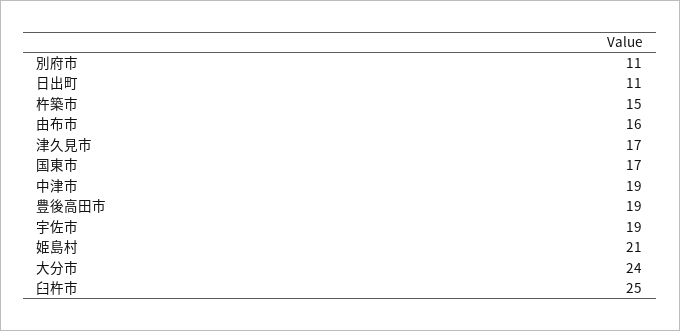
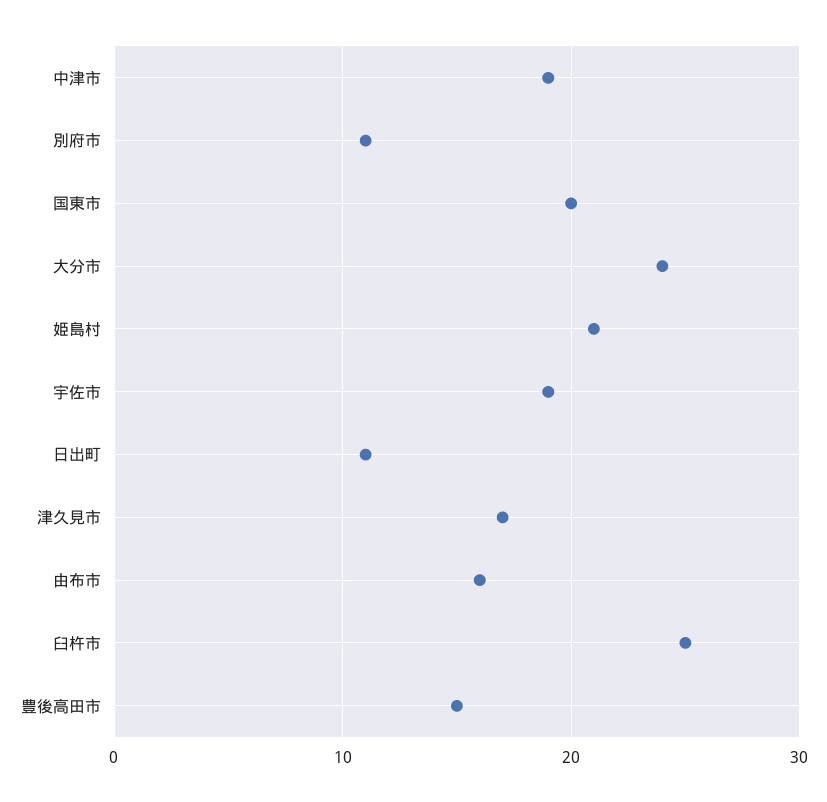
杵築市: 15 -> none
国東市: 17 -> 20
豊後高田市: 19 -> 15

